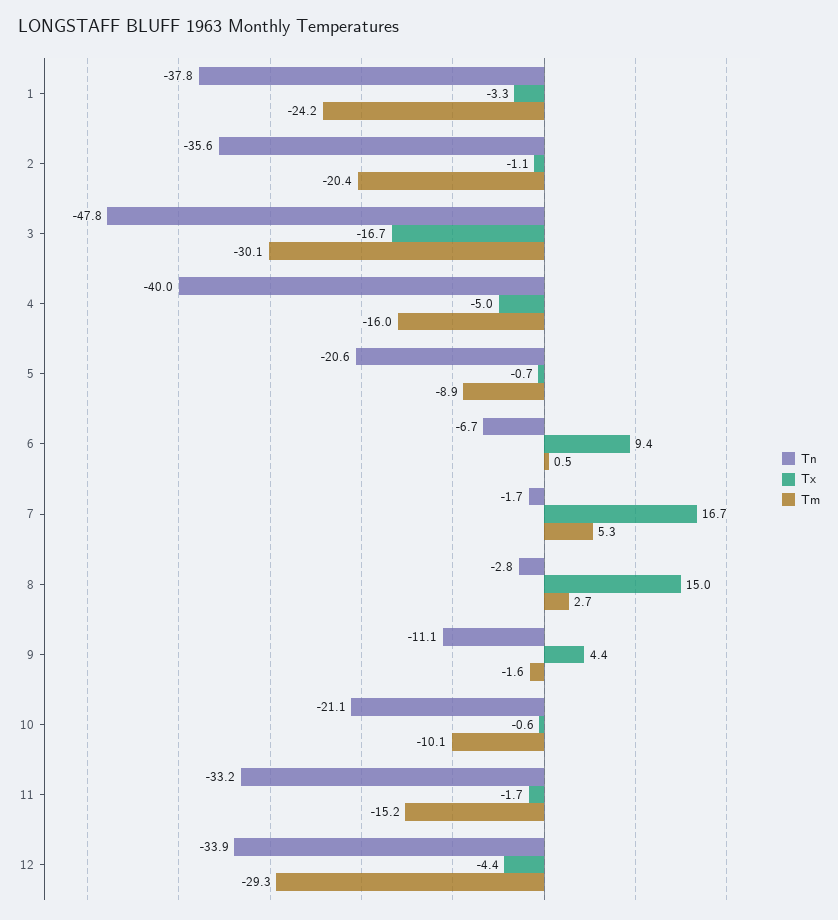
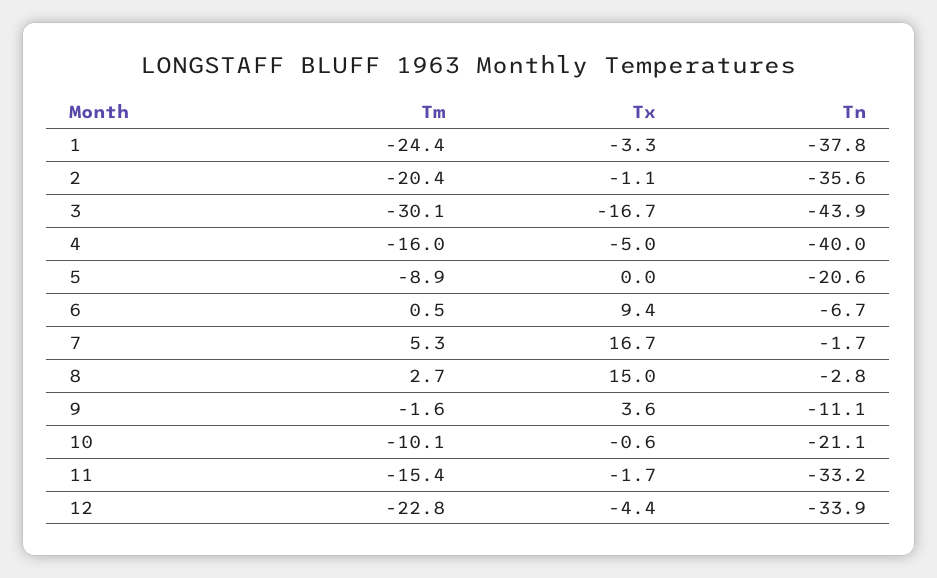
Tm, 1: -24.2 -> -24.4
Tn, 3: -47.8 -> -43.9
Tx, 5: -0.7 -> 0
Tx, 9: 4.4 -> 3.6
Tm, 11: -15.2 -> -15.4
Tm, 12: -29.3 -> -22.8

